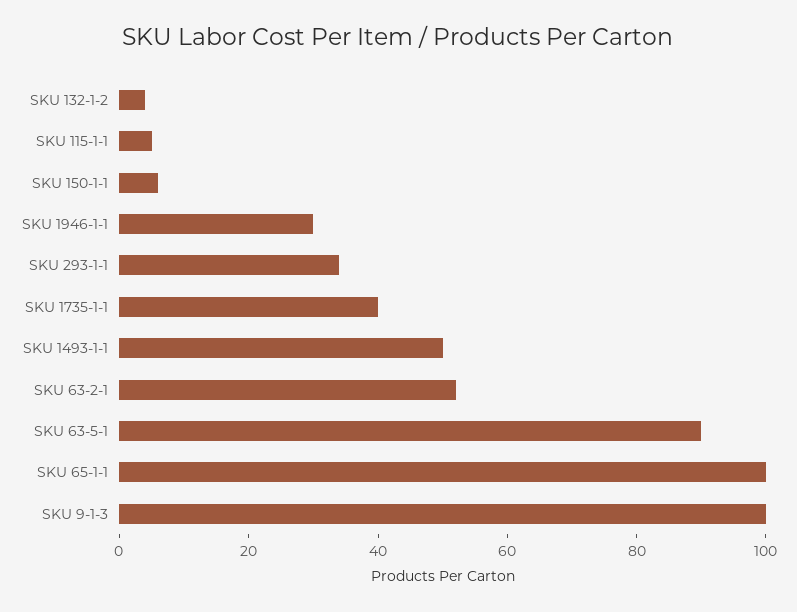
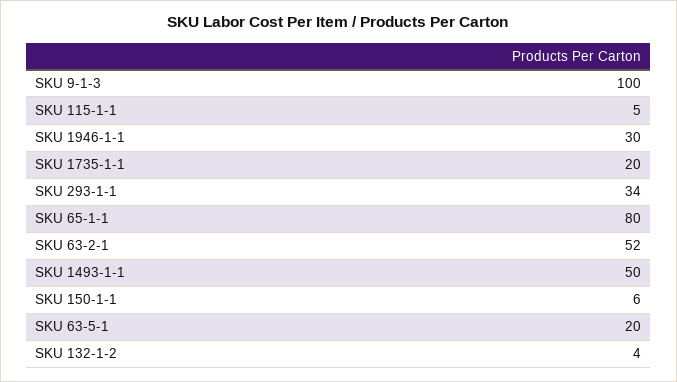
SKU 1735-1-1: 40 -> 20
SKU 63-5-1: 90 -> 20
SKU 65-1-1: 100 -> 80

